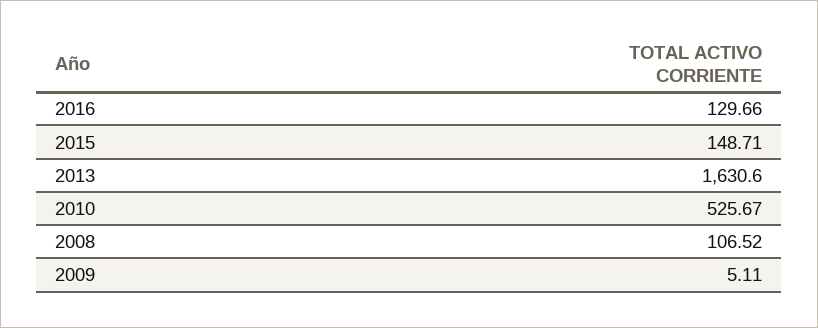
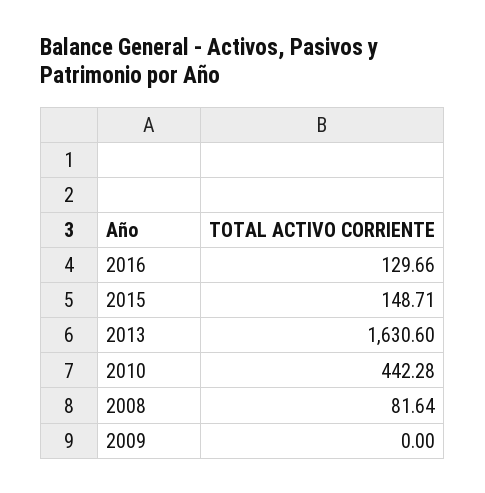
2010: 525.67 -> 442.28
2008: 106.52 -> 81.64
2009: 5.11 -> 0

